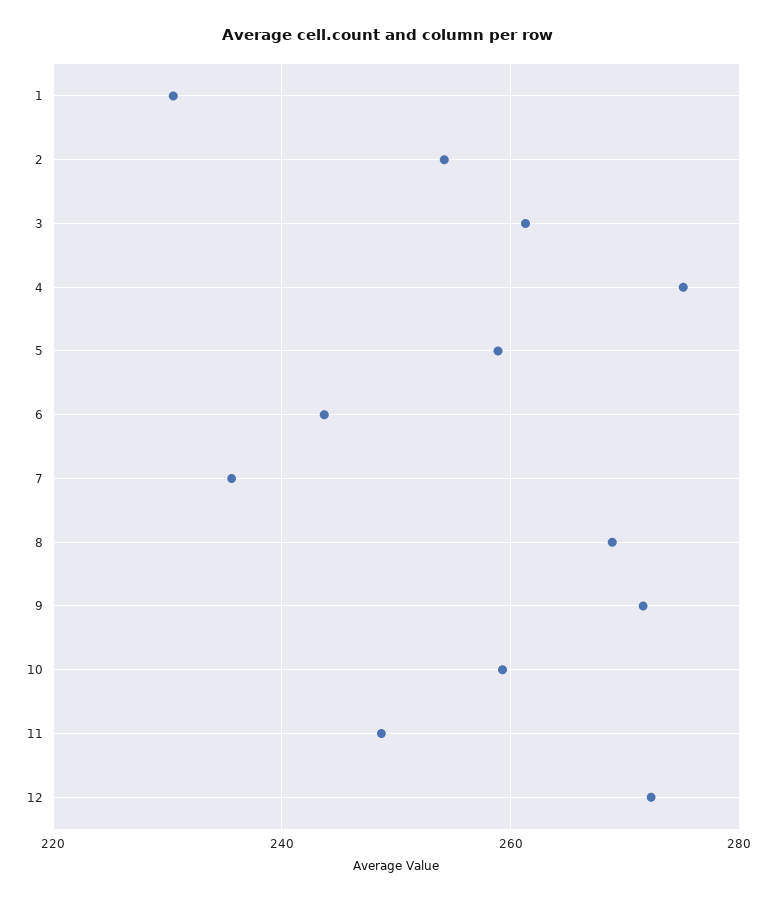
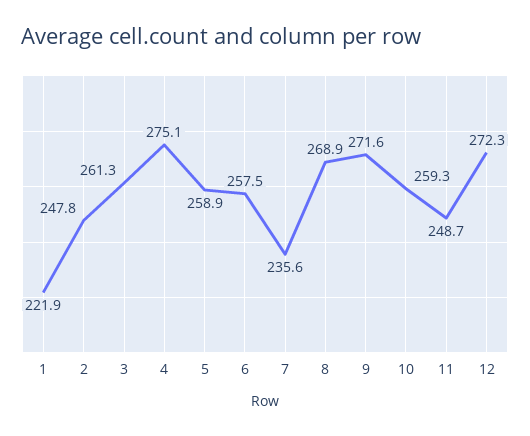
1: 230 -> 221.9
2: 254 -> 247.8
6: 244 -> 257.5

